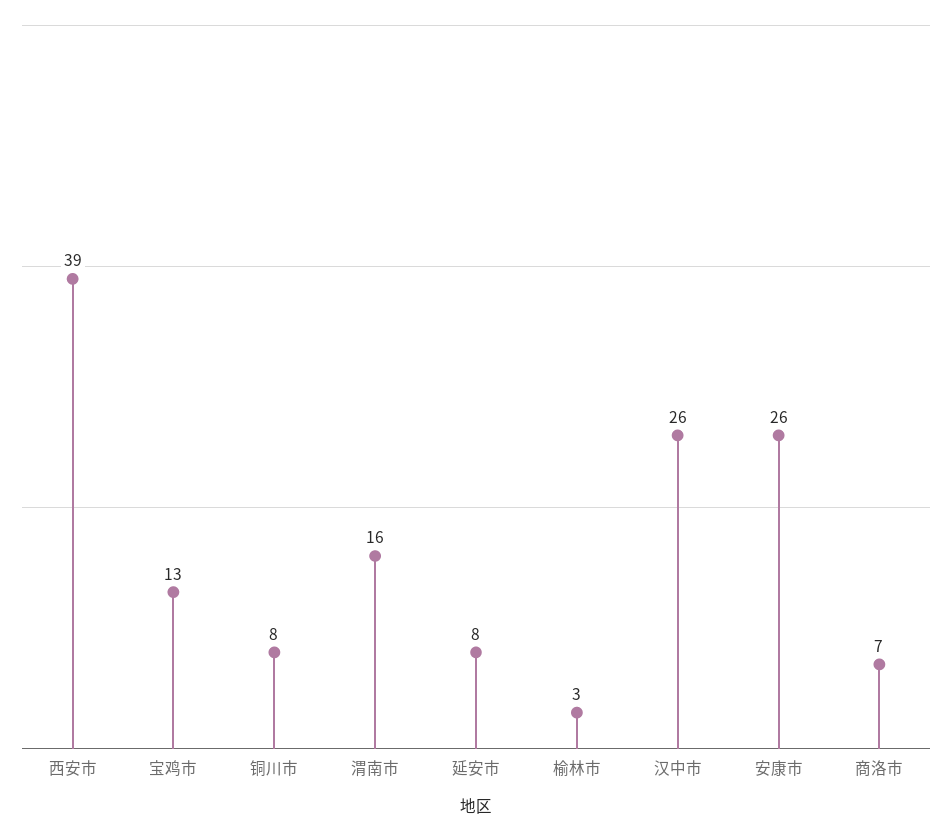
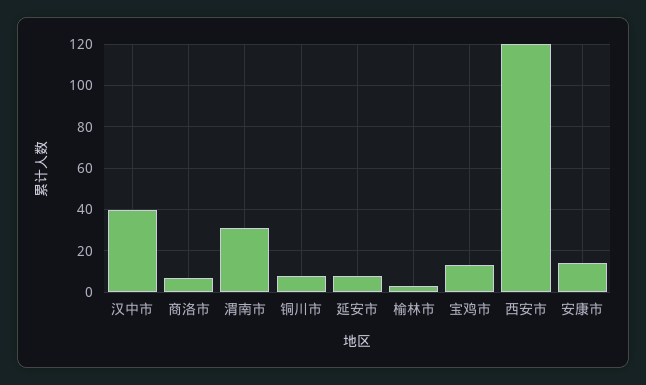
西安市: 39 -> 120
渭南市: 16 -> 30
汉中市: 26 -> 40
安康市: 26 -> 15

